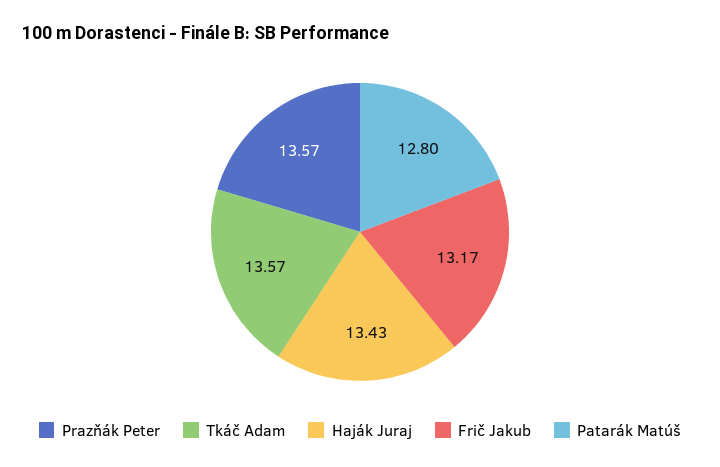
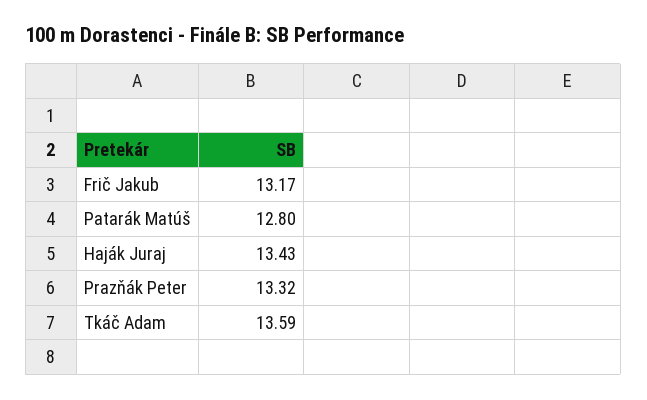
Prazňák Peter: 13.57 -> 13.32
Tkáč Adam: 13.57 -> 13.59

